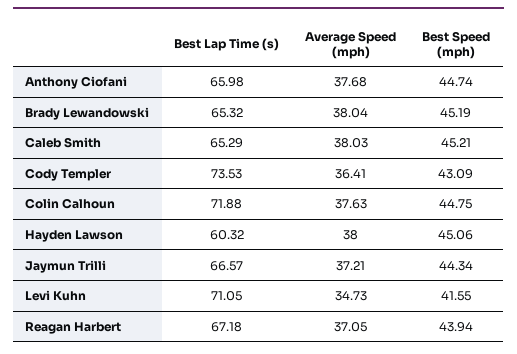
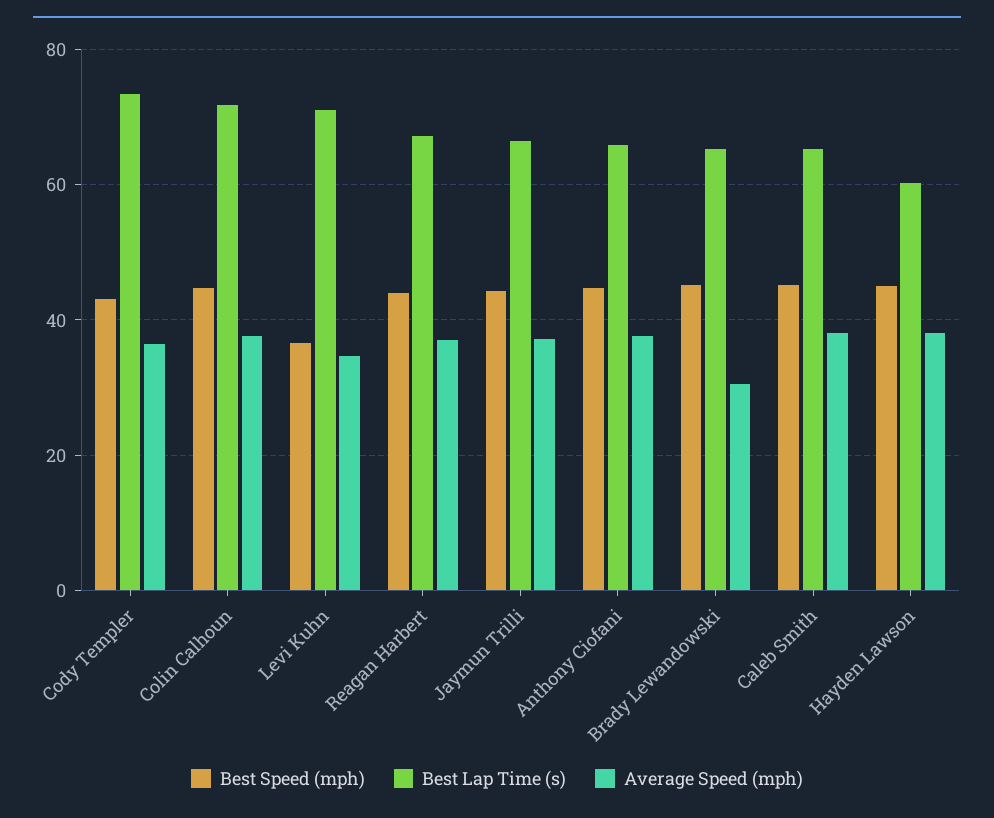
Average Speed (mph), Brady Lewandowski: 38.04 -> 30
Best Speed (mph), Levi Kuhn: 41.55 -> 36

